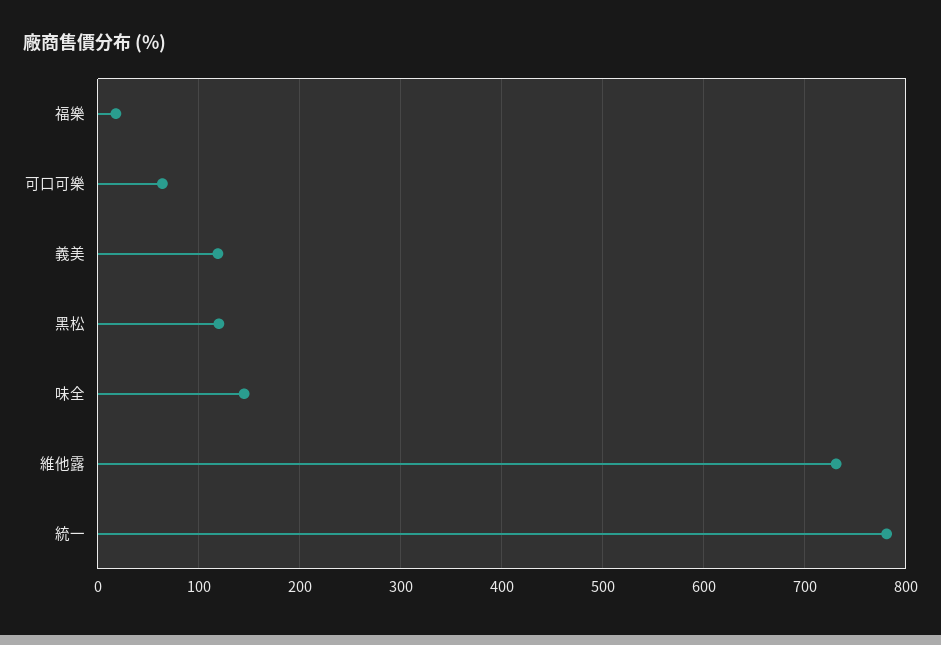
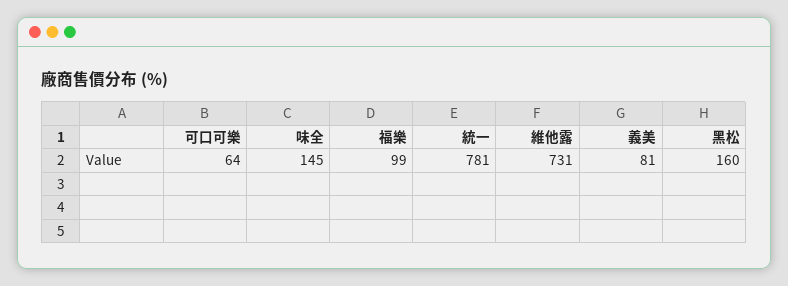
福樂: 20 -> 99
義美: 120 -> 81
黑松: 120 -> 160

